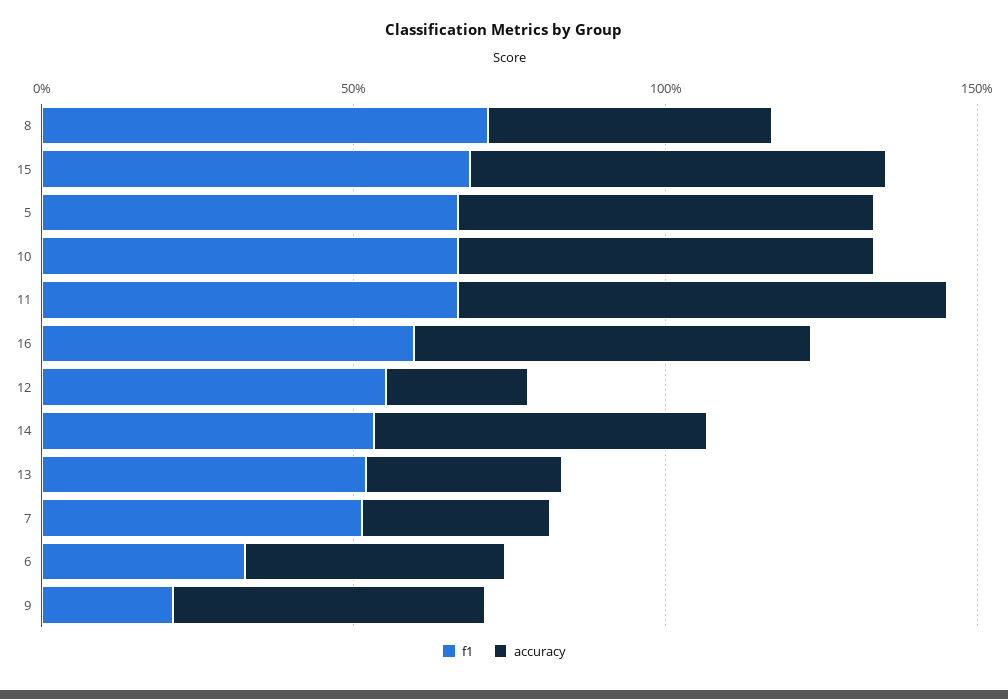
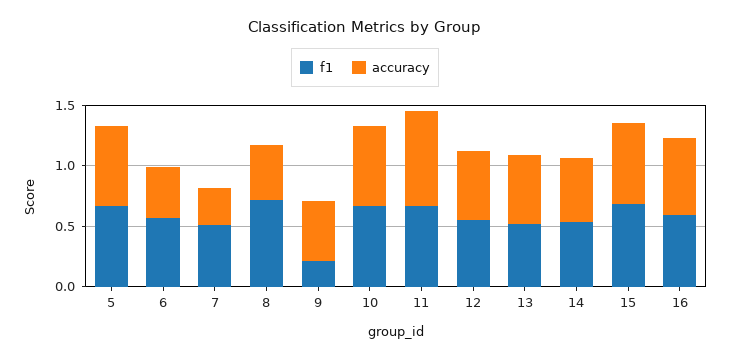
accuracy, 12: 0.2 -> 0.6
accuracy, 13: 0.3 -> 0.6
f1, 6: 0.3 -> 0.6

